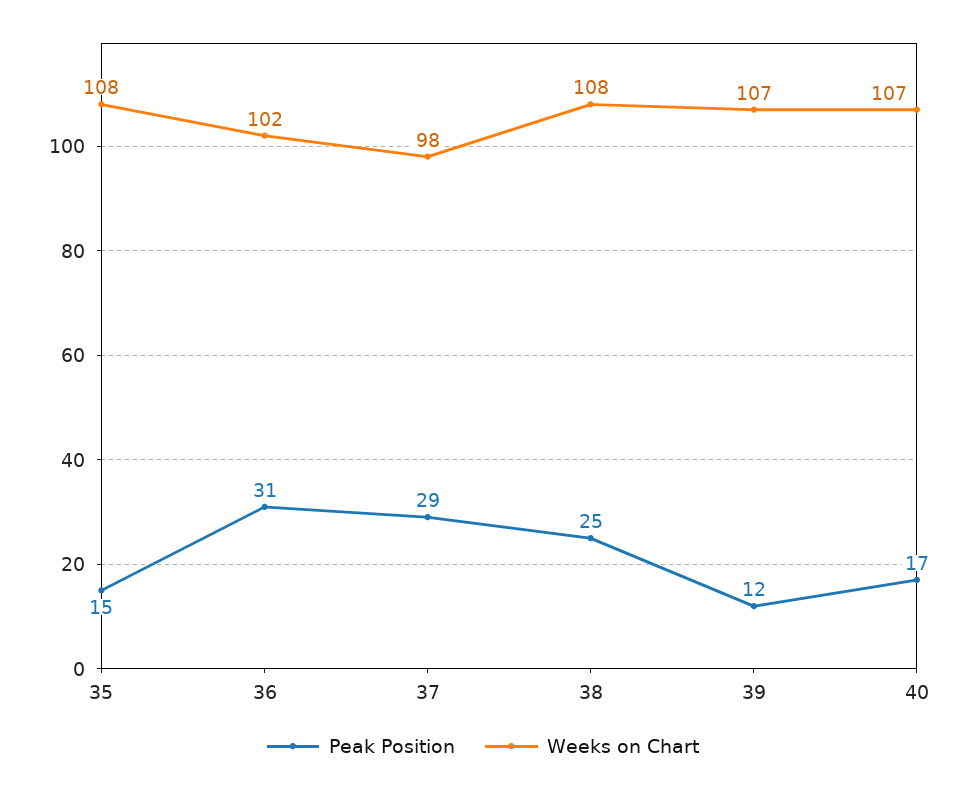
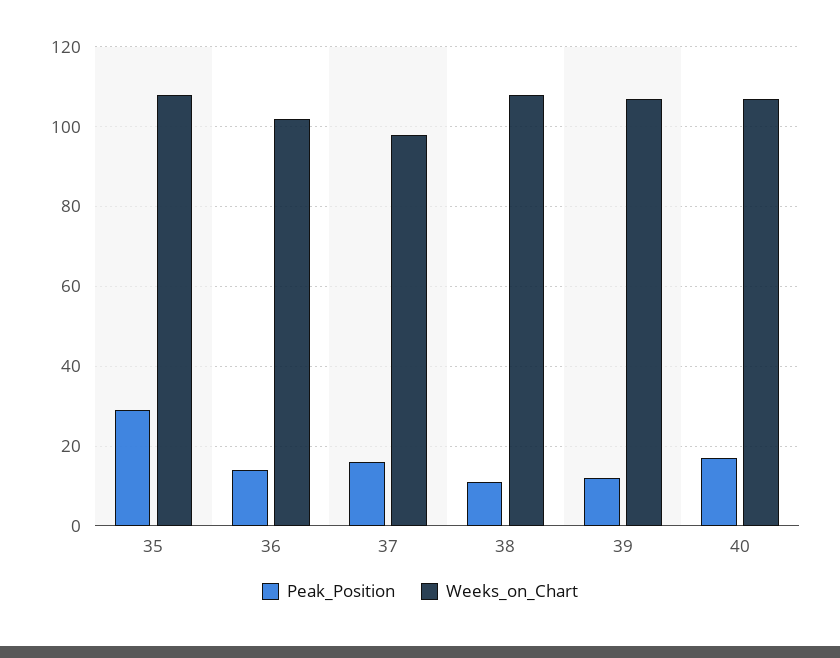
Peak Position, 35: 15 -> 30
Peak Position, 36: 31 -> 15
Peak Position, 37: 29 -> 15
Peak Position, 38: 25 -> 10

